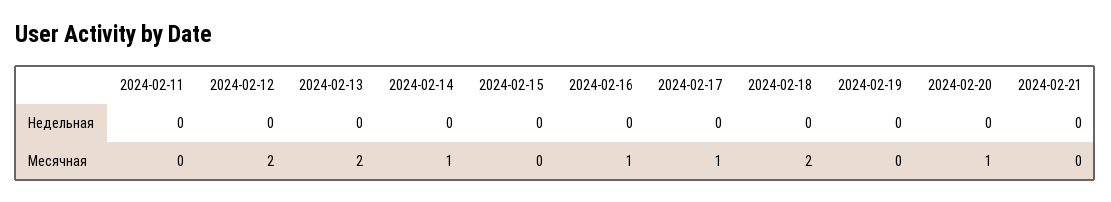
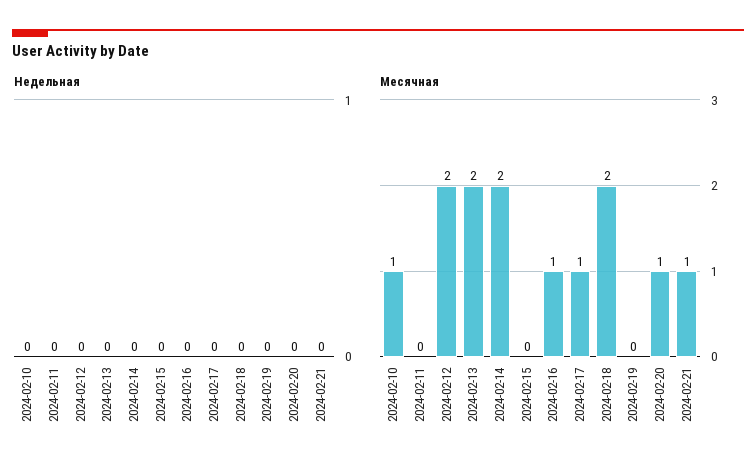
Месячная, 2024-02-14: 1 -> 2
Месячная, 2024-02-21: 0 -> 1
Недельная, 2024-02-10: none -> 0
Месячная, 2024-02-10: none -> 1

